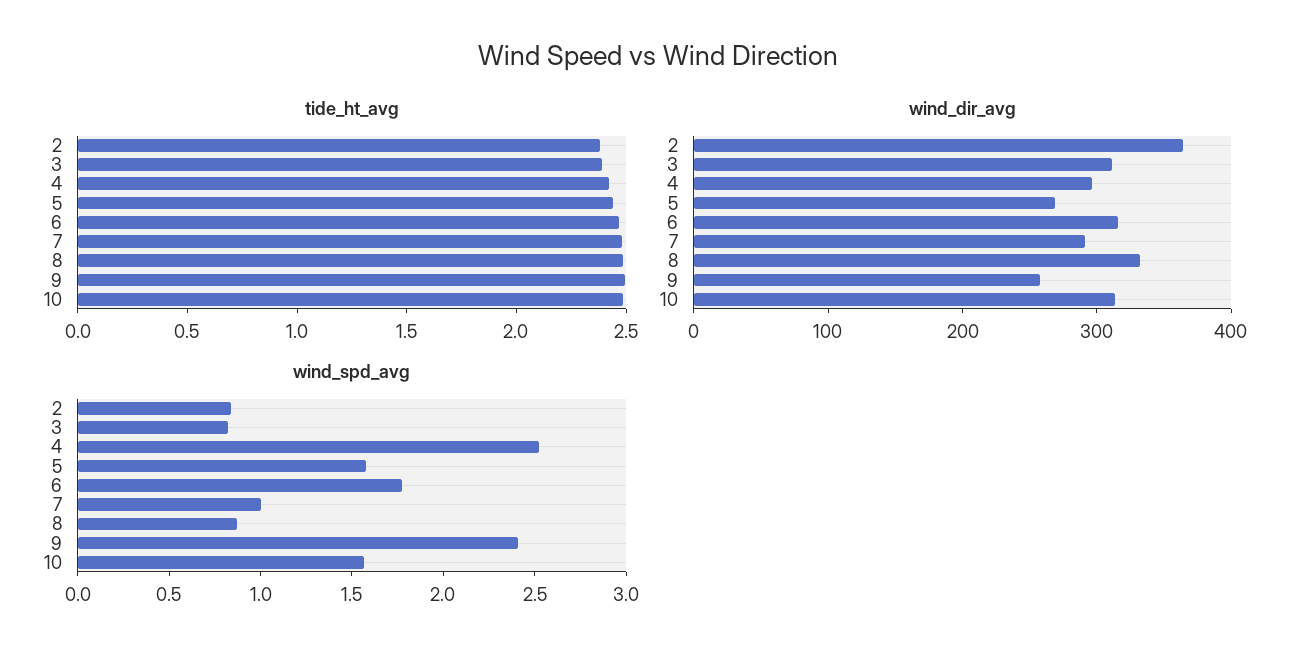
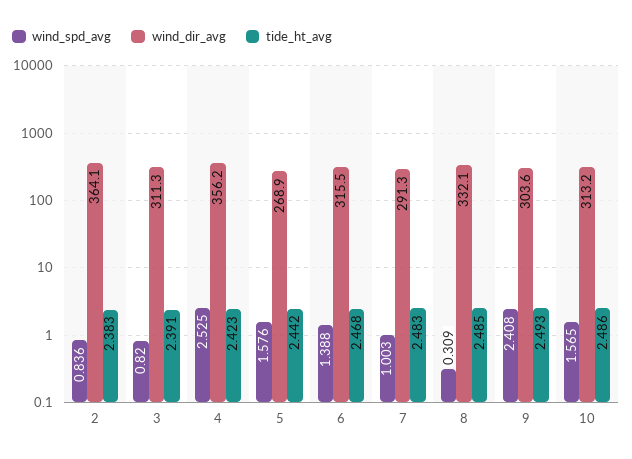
wind_dir_avg, 4: 300 -> 356.2
wind_dir_avg, 9: 260 -> 303.6
wind_spd_avg, 6: 1.8 -> 1.388
wind_spd_avg, 8: 0.9 -> 0.309

